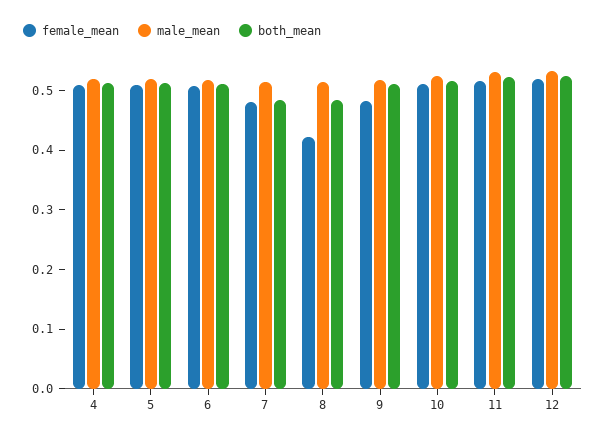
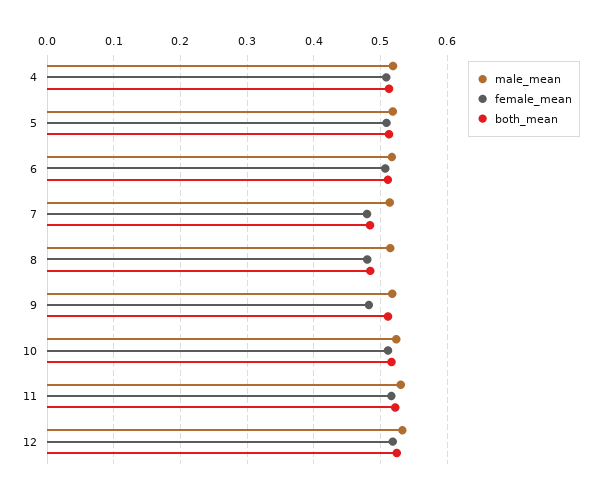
female_mean, 8: 0.42 -> 0.48

